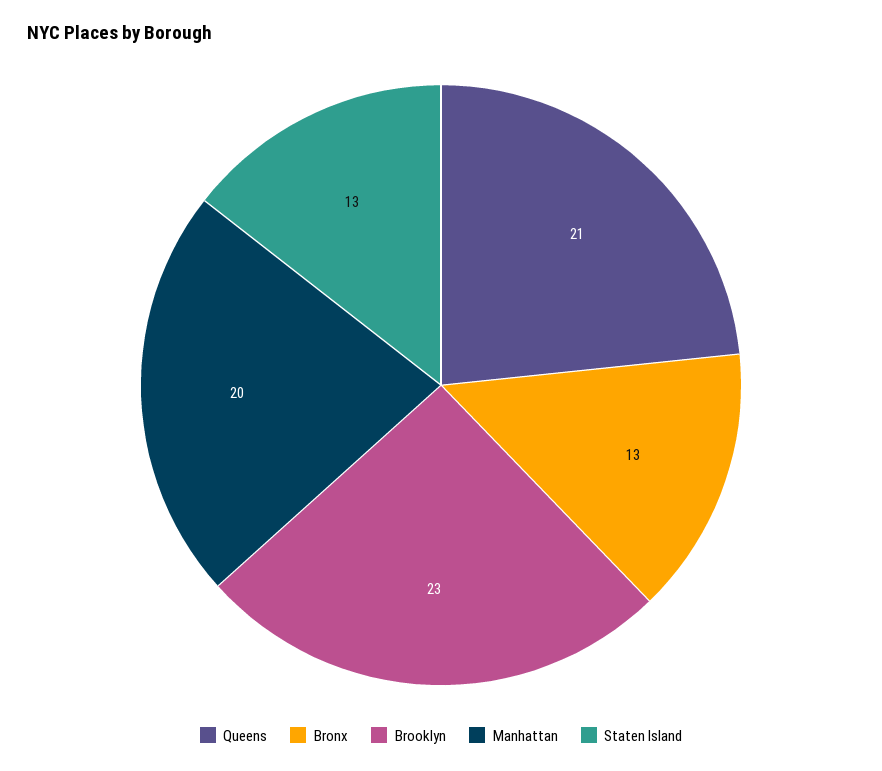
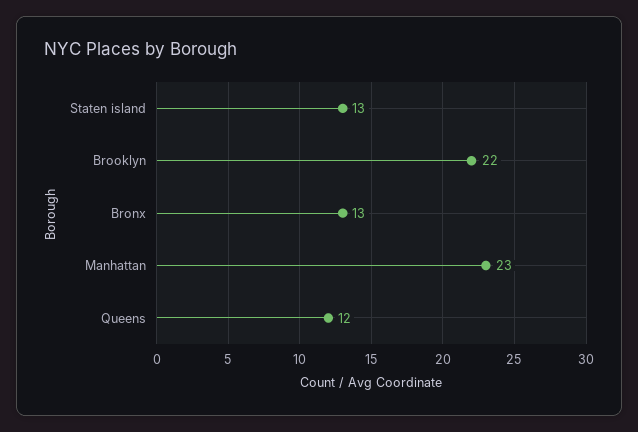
Queens: 21 -> 12
Brooklyn: 23 -> 22
Manhattan: 20 -> 23

